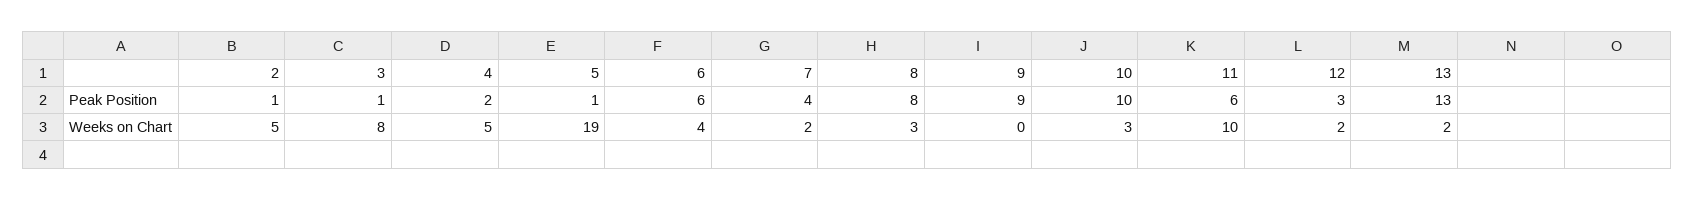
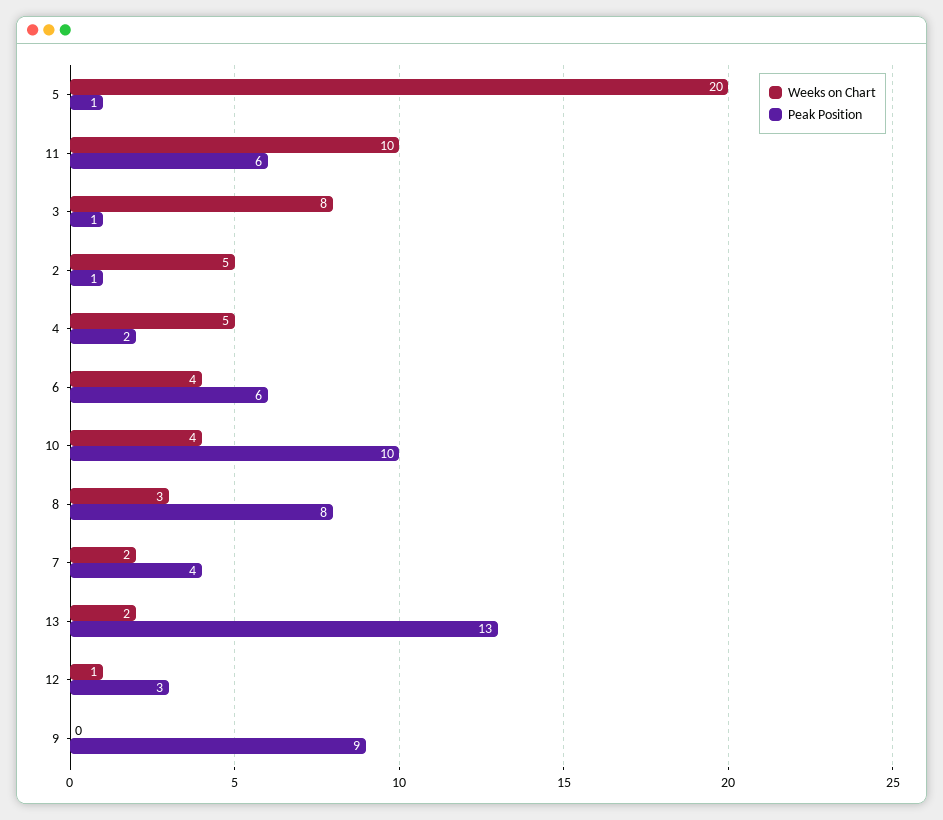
Weeks on Chart, 5: 19 -> 20
Weeks on Chart, 10: 3 -> 4
Weeks on Chart, 12: 2 -> 1

